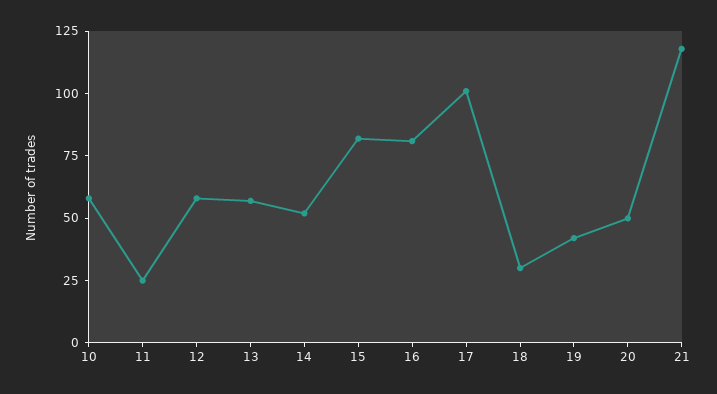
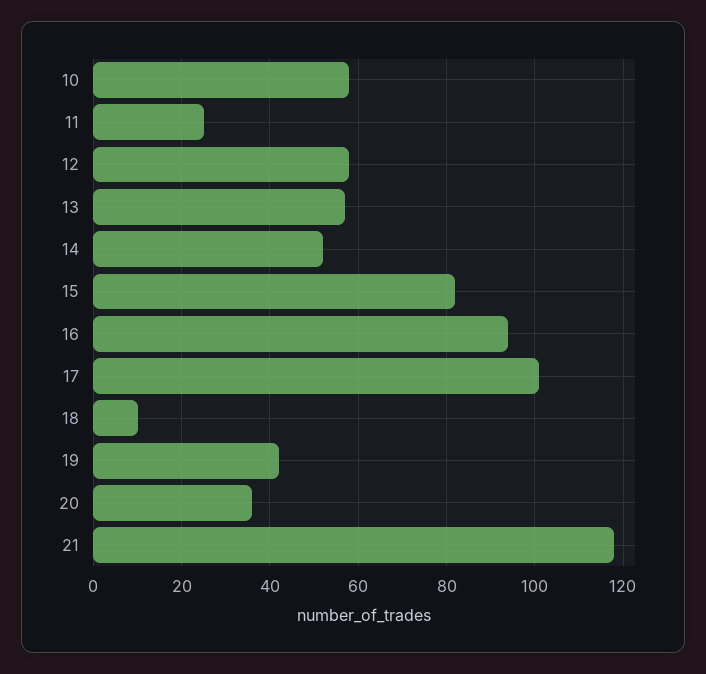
16: 80 -> 95
18: 30 -> 10
20: 50 -> 35

